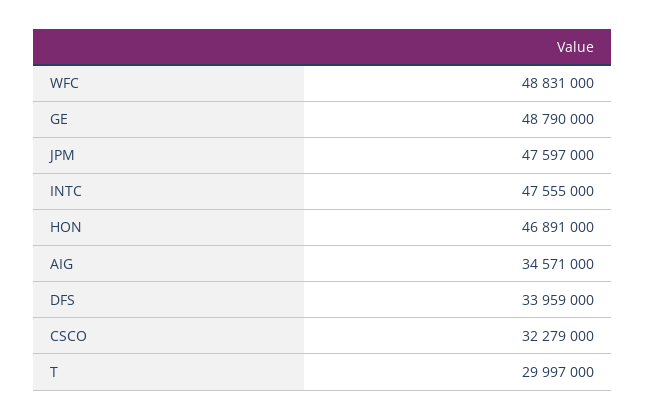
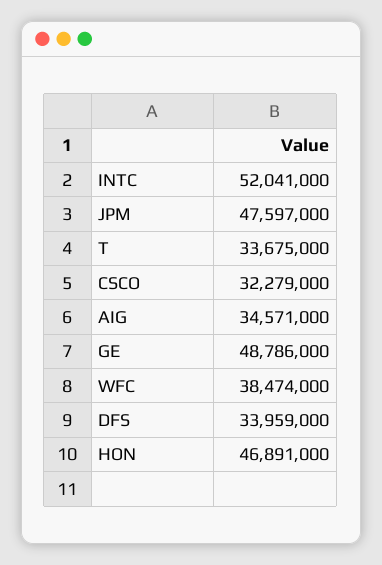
WFC: 48831000 -> 38474000
GE: 48790000 -> 48786000
INTC: 47555000 -> 52041000
T: 29997000 -> 33675000

